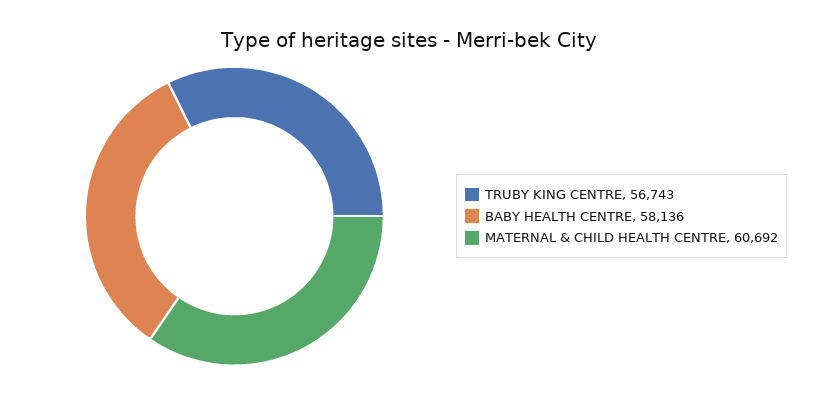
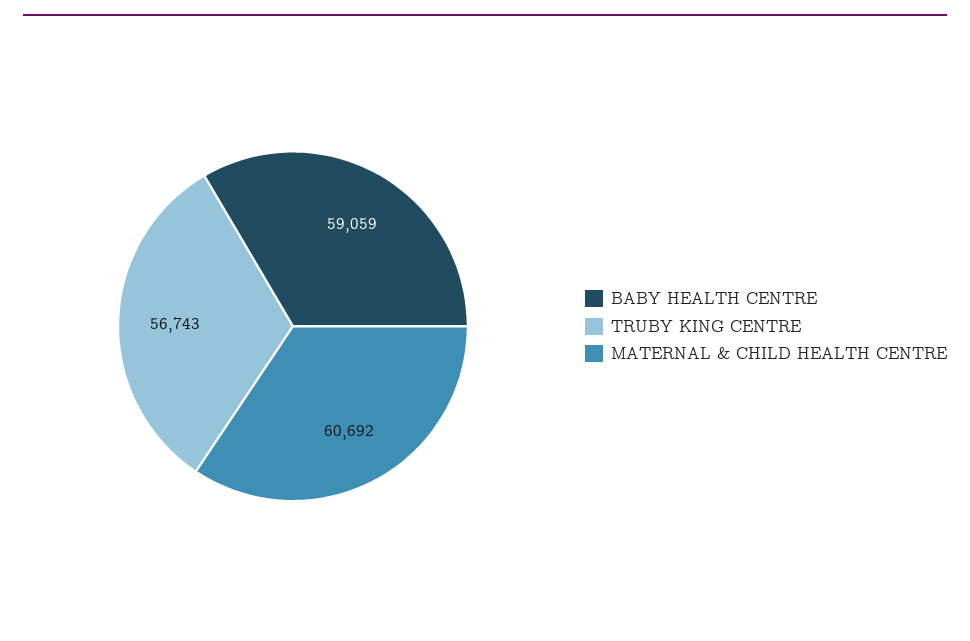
BABY HEALTH CENTRE: 58136 -> 59059

